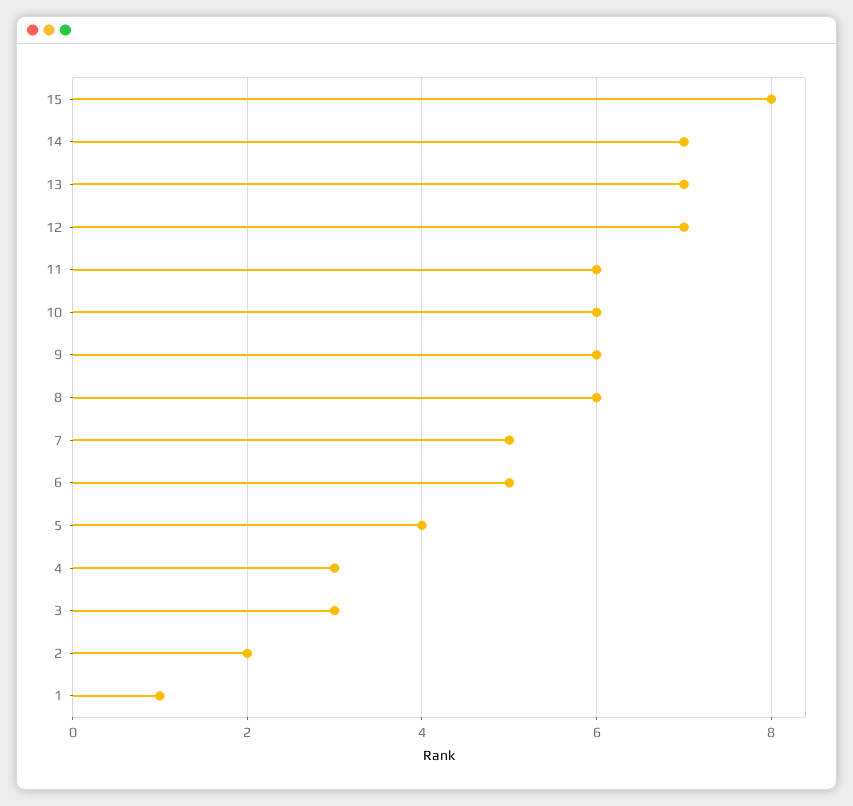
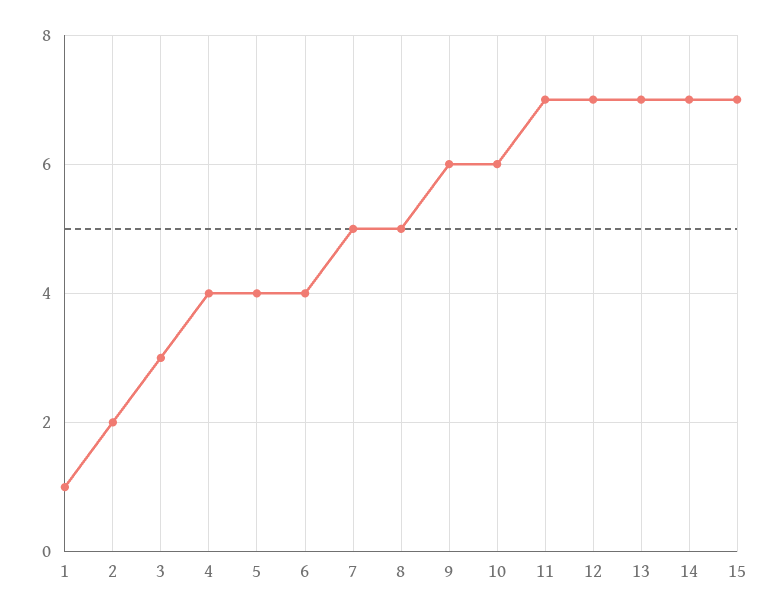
15: 8 -> 7
11: 6 -> 7
8: 6 -> 5
6: 5 -> 4
4: 3 -> 4

